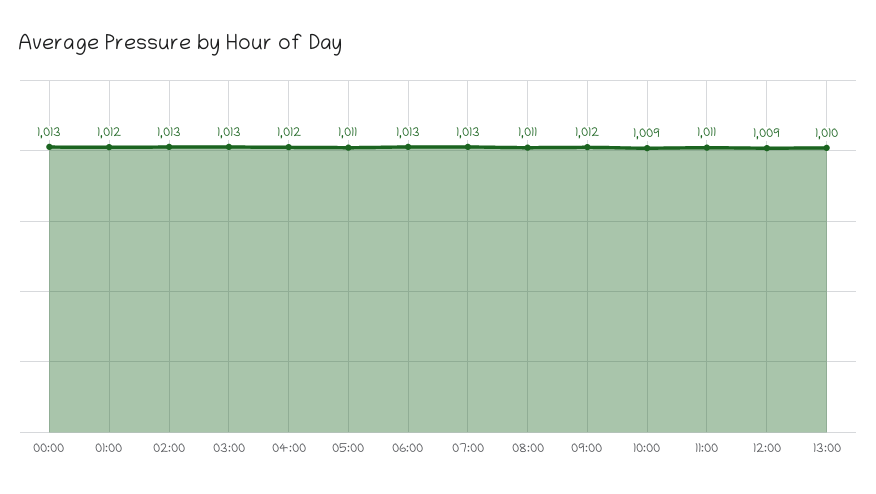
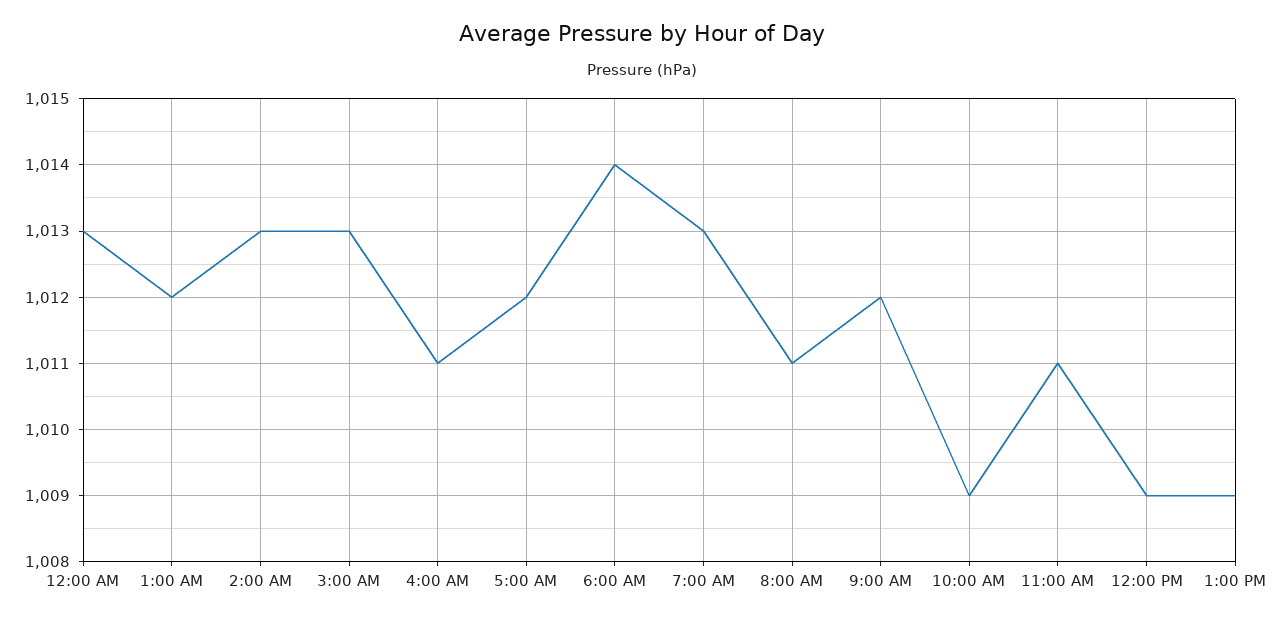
04:00: 1012 -> 1011
05:00: 1011 -> 1012
06:00: 1013 -> 1014
13:00: 1010 -> 1009

